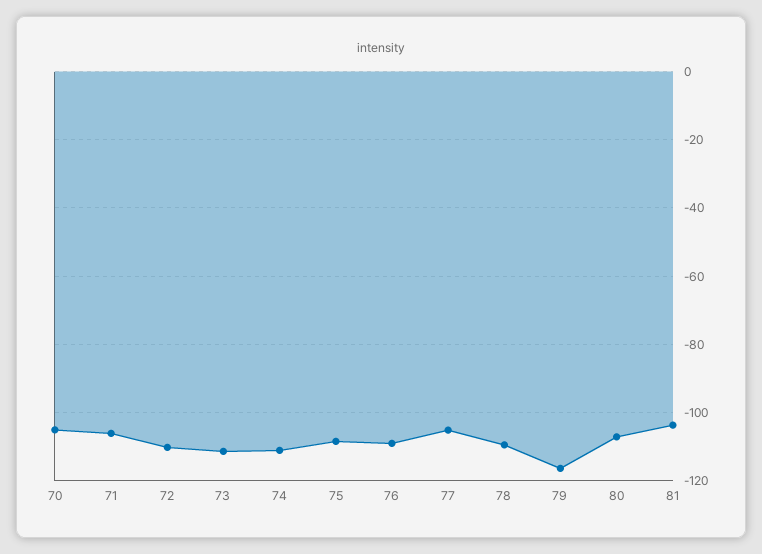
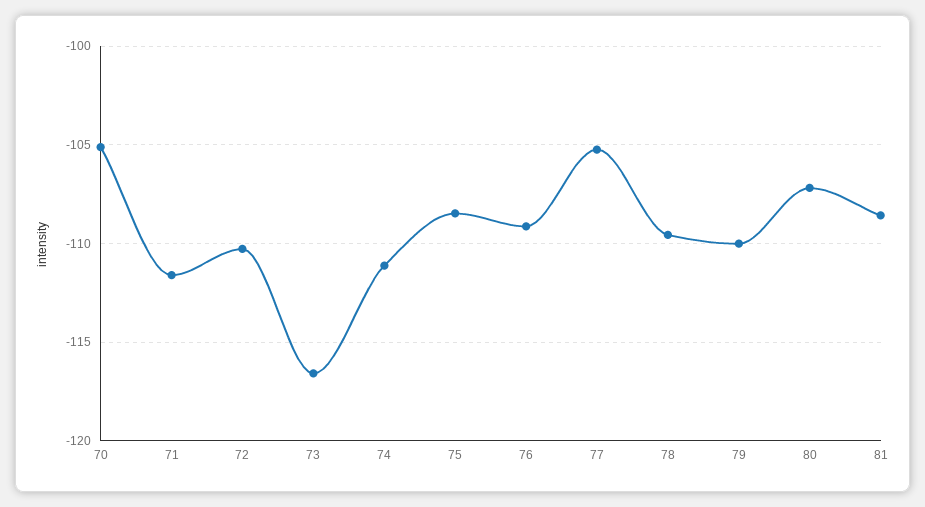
71: -106 -> -111.5
73: -112 -> -116.5
79: -116 -> -110
81: -104 -> -108.5

